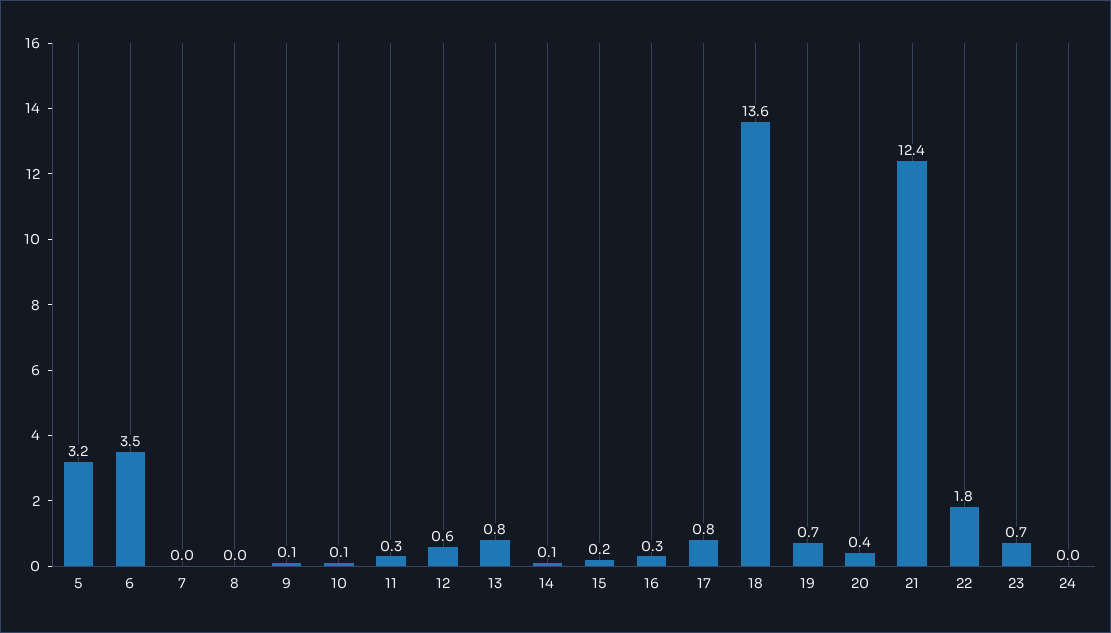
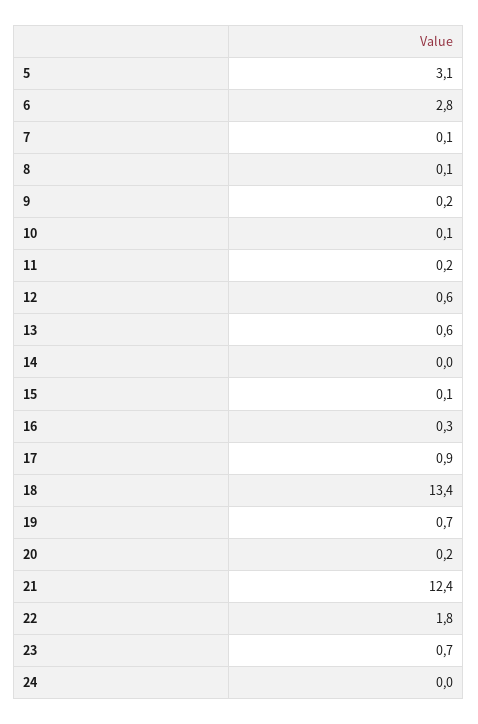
5: 3.2 -> 3.1
6: 3.5 -> 2.8
7: 0 -> 0.1
8: 0 -> 0.1
9: 0.1 -> 0.2
11: 0.3 -> 0.2
13: 0.8 -> 0.6
14: 0.1 -> 0
15: 0.2 -> 0.1
17: 0.8 -> 0.9
18: 13.6 -> 13.4
20: 0.4 -> 0.2

